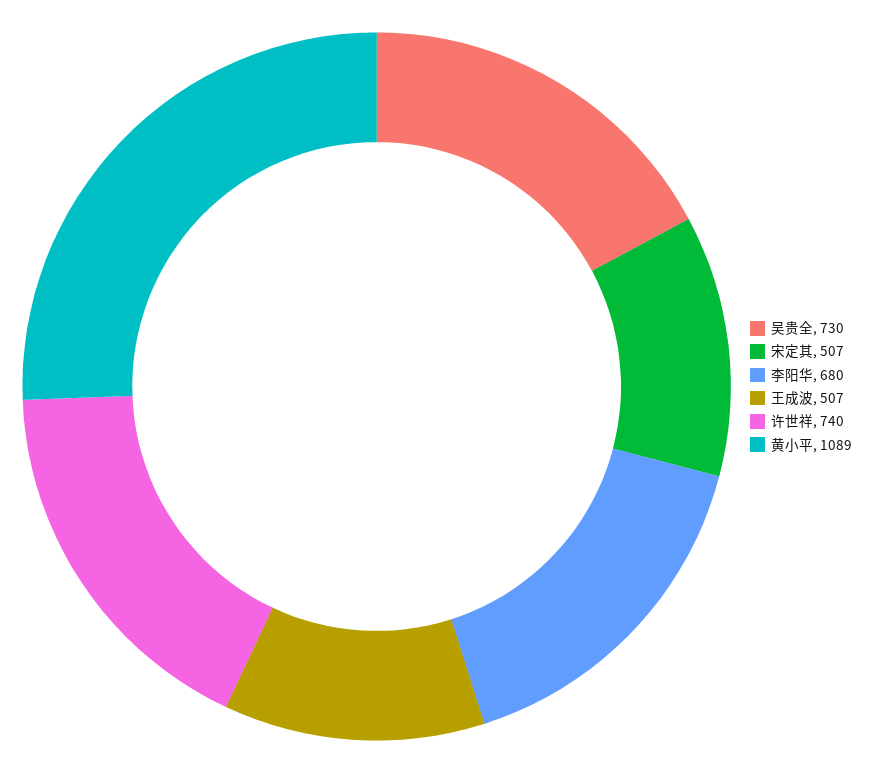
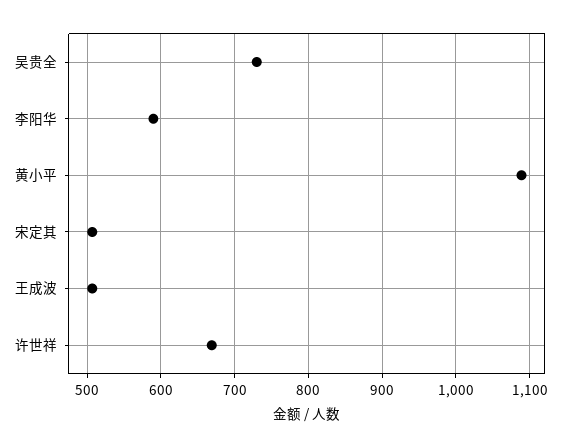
李阳华: 680 -> 590
许世祥: 740 -> 670

